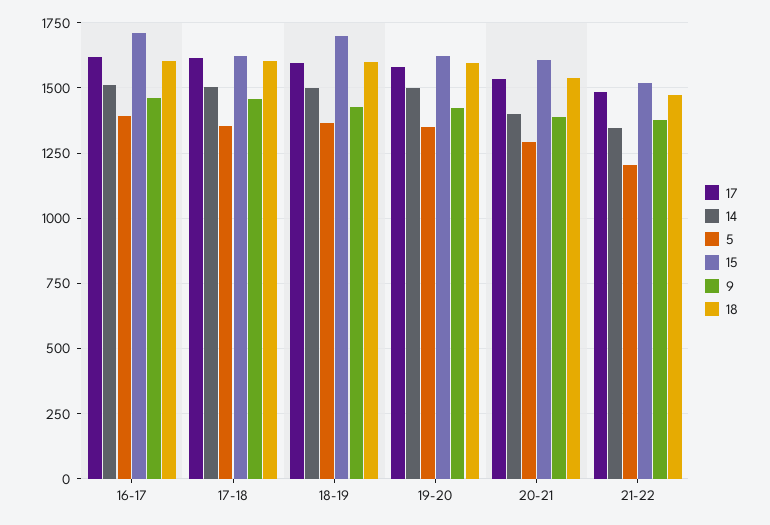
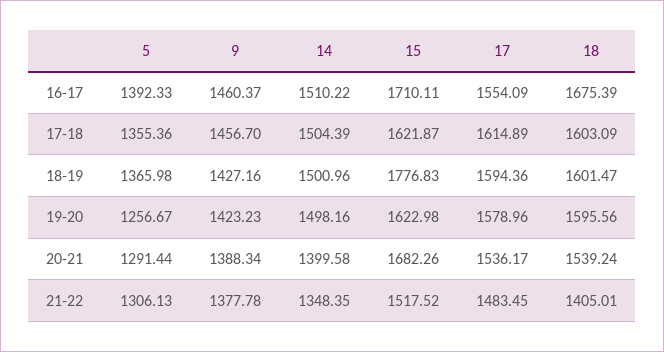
17, 16-17: 1625 -> 1554.09
18, 16-17: 1600 -> 1675.39
15, 18-19: 1700 -> 1776.83
5, 19-20: 1350 -> 1256.67
15, 20-21: 1600 -> 1682.26
5, 21-22: 1200 -> 1306.13
18, 21-22: 1475 -> 1405.01

